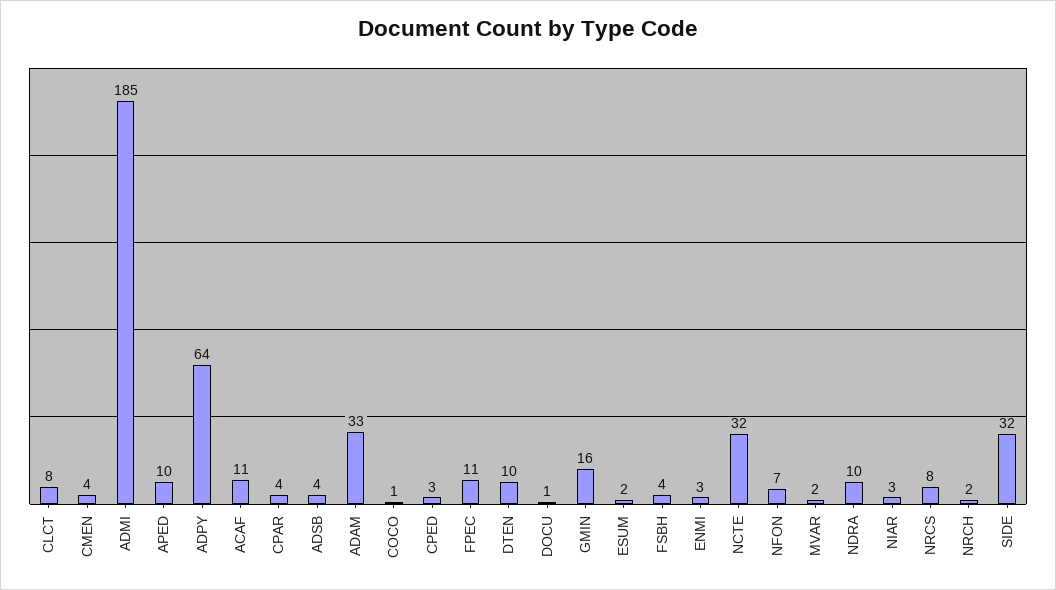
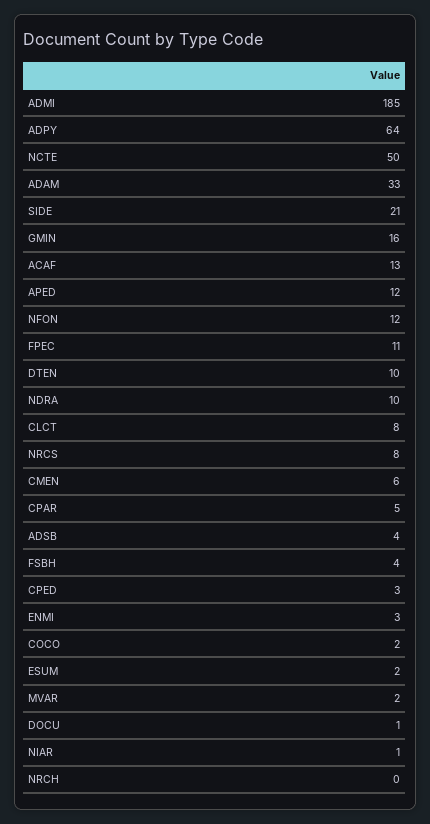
CMEN: 4 -> 6
APED: 10 -> 12
ACAF: 11 -> 13
CPAR: 4 -> 5
COCO: 1 -> 2
NCTE: 32 -> 50
NFON: 7 -> 12
NIAR: 3 -> 1
NRCH: 2 -> 0
SIDE: 32 -> 21

